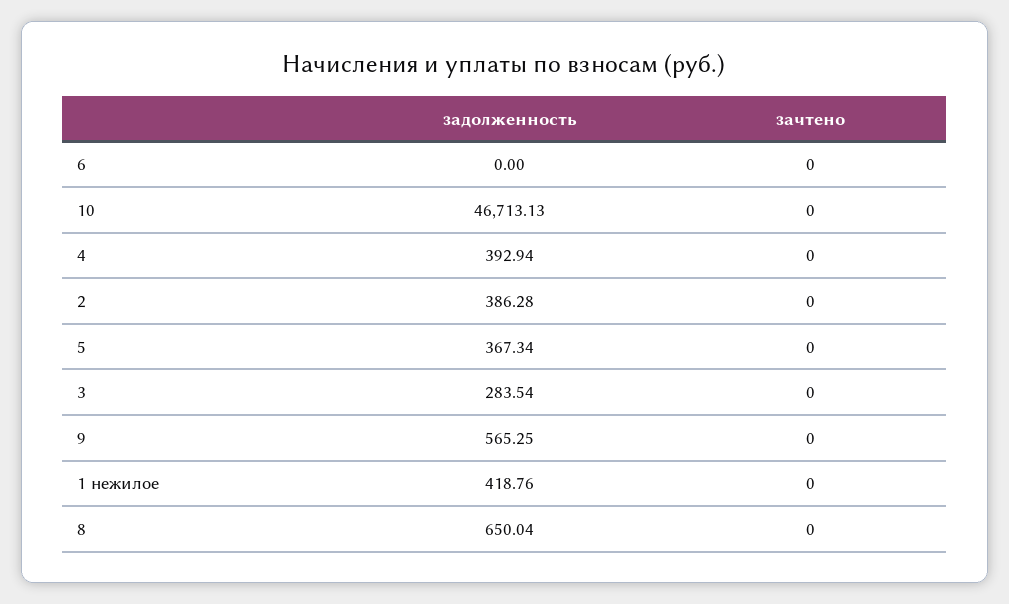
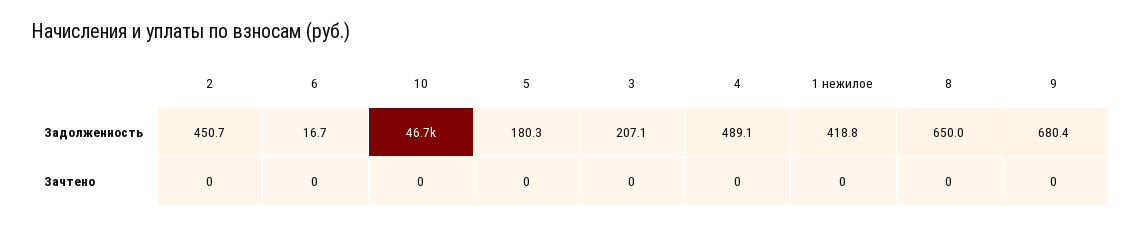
задолженность, 6: 0 -> 16.7
задолженность, 4: 392.94 -> 489.1
задолженность, 2: 386.28 -> 450.7
задолженность, 5: 367.34 -> 180.3
задолженность, 3: 283.54 -> 207.1
задолженность, 9: 565.25 -> 680.4

